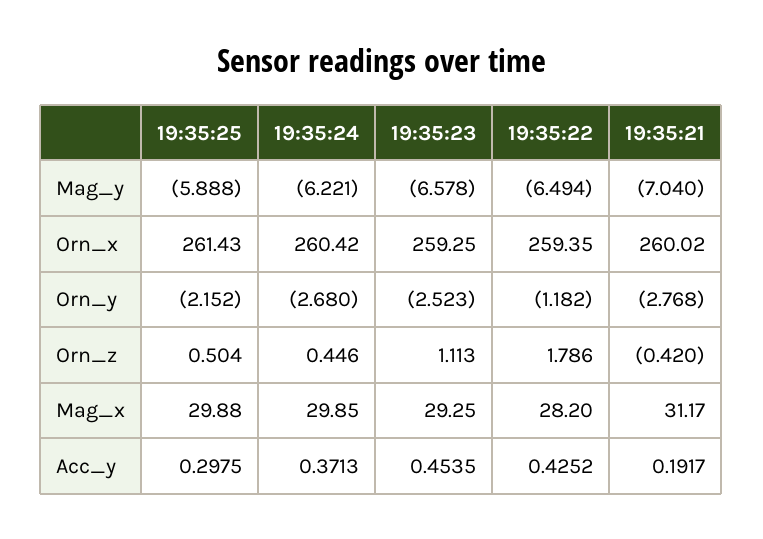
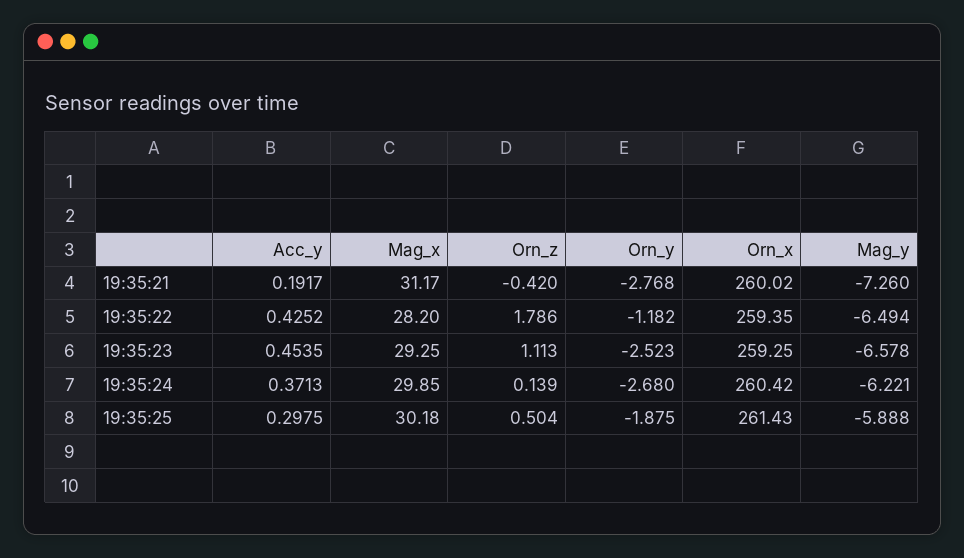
19:35:21, Mag_y: -7.04 -> -7.26
19:35:25, Orn_y: -2.152 -> -1.875
19:35:24, Orn_z: 0.446 -> 0.139
19:35:25, Mag_x: 29.88 -> 30.18

